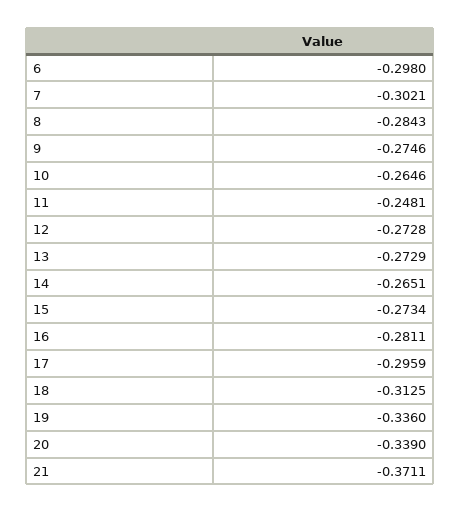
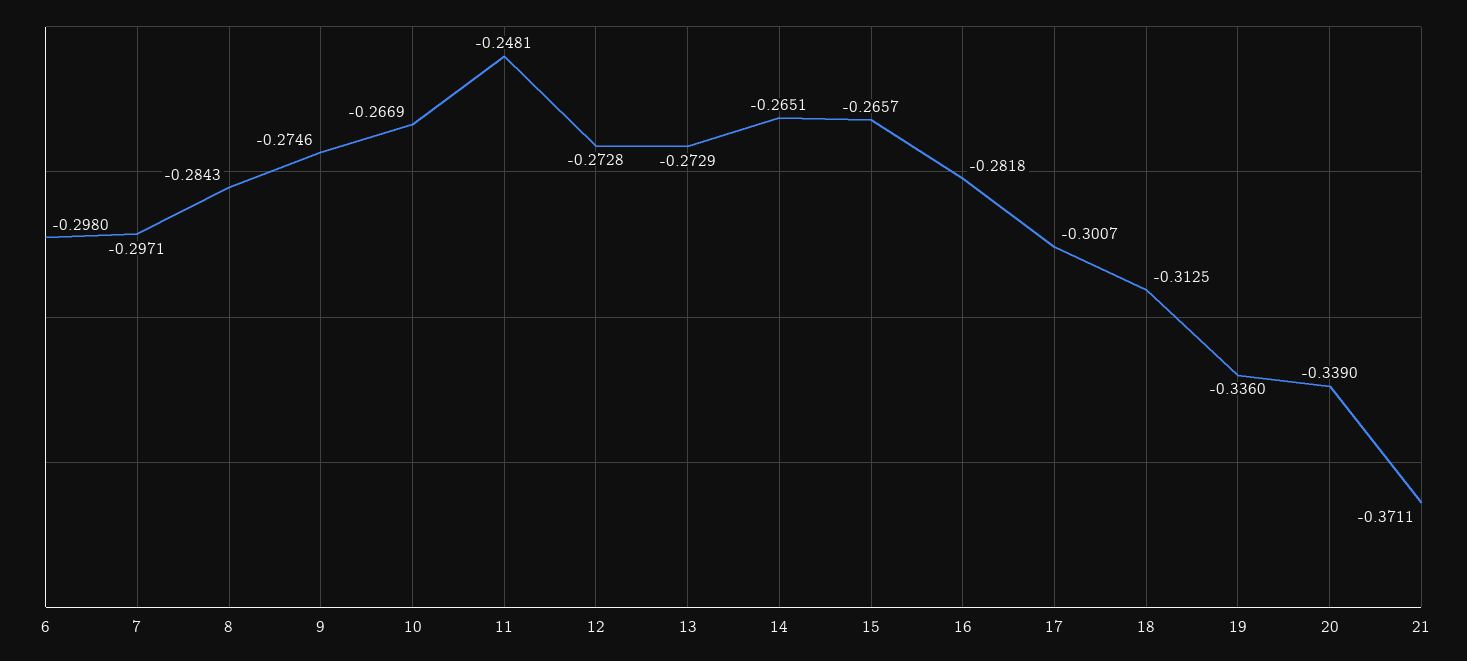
7: -0.3021 -> -0.2971
10: -0.2646 -> -0.2669
15: -0.2734 -> -0.2657
16: -0.2811 -> -0.2818
17: -0.2959 -> -0.3007

